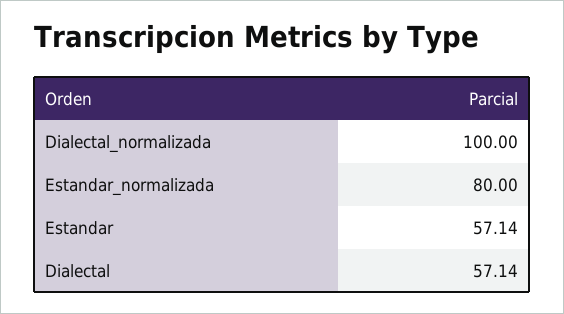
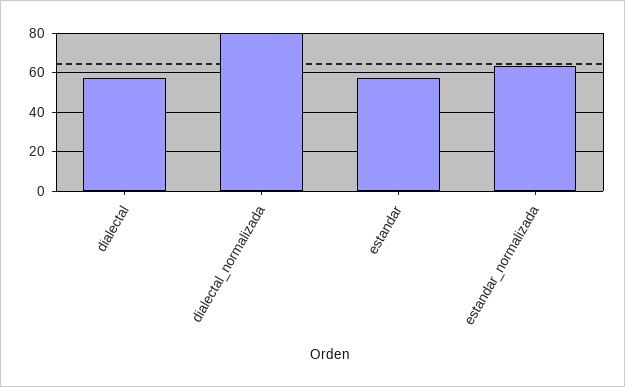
Dialectal_normalizada: 100 -> 80
Estandar_normalizada: 80 -> 65

